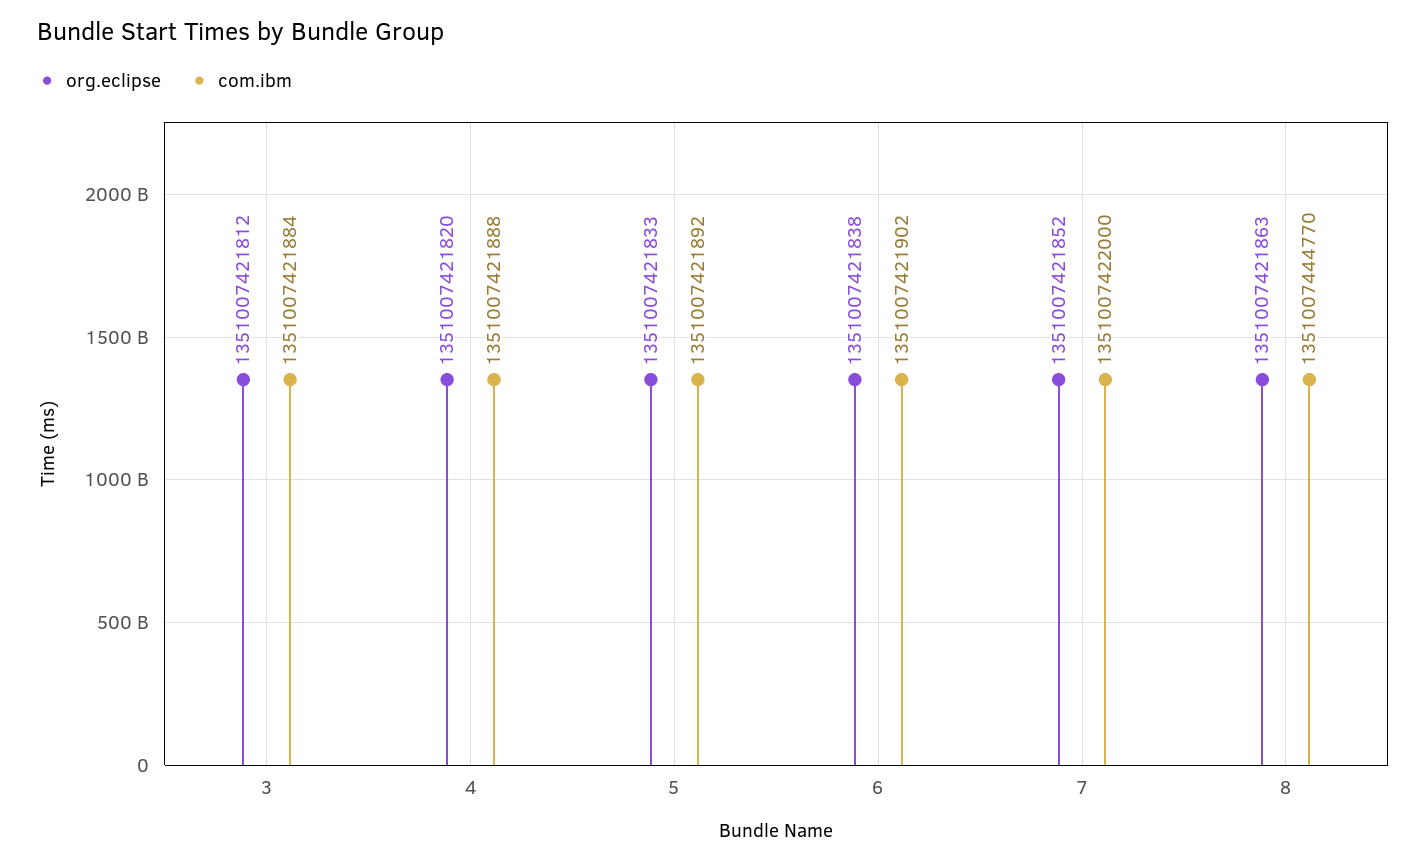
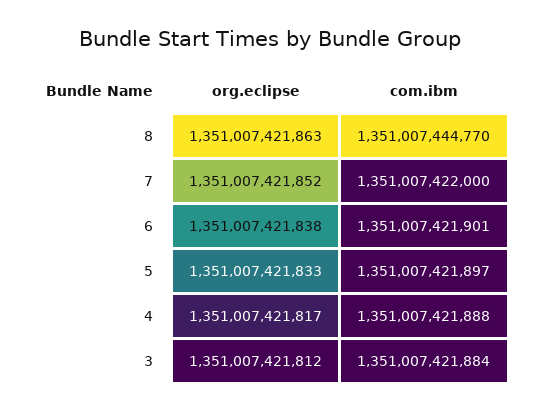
org.eclipse, 4: 1351007421820 -> 1351007421817
com.ibm, 5: 1351007421892 -> 1351007421897
com.ibm, 6: 1351007421902 -> 1351007421901

